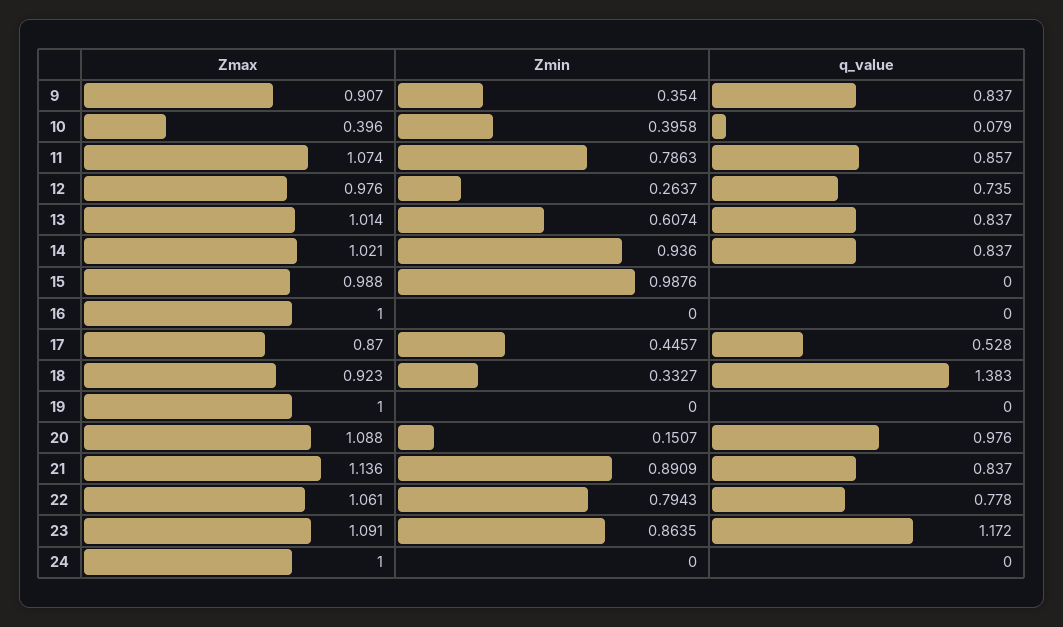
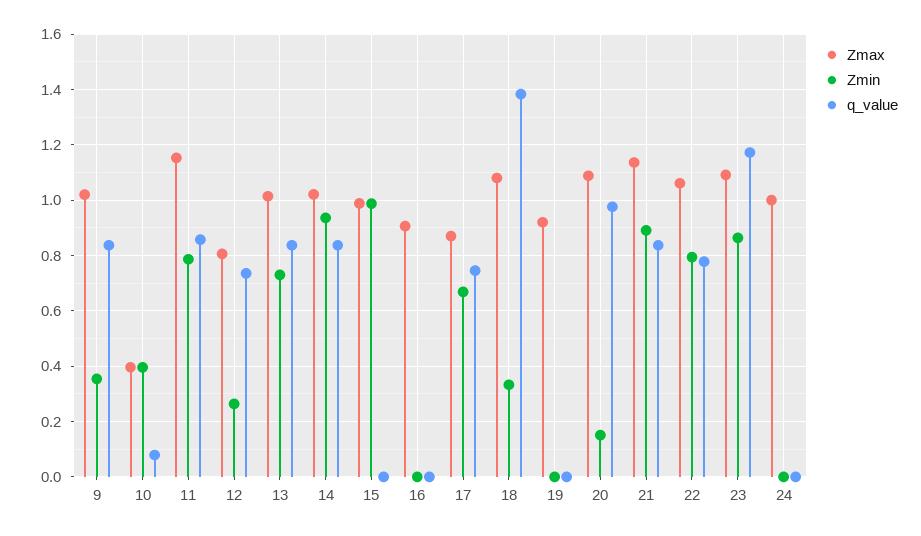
Zmax, 9: 0.907 -> 1.025
Zmax, 11: 1.074 -> 1.15
Zmax, 12: 0.976 -> 0.8
Zmin, 13: 0.6074 -> 0.725
Zmax, 16: 1 -> 0.9
Zmin, 17: 0.4457 -> 0.675
q_value, 17: 0.528 -> 0.75
Zmax, 18: 0.923 -> 1.075
Zmax, 19: 1 -> 0.925

